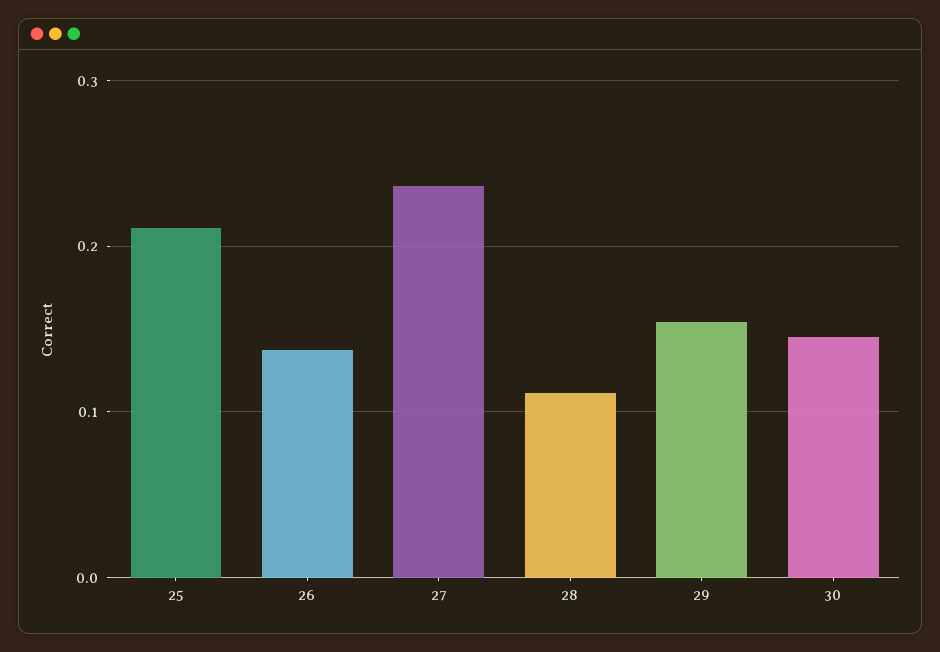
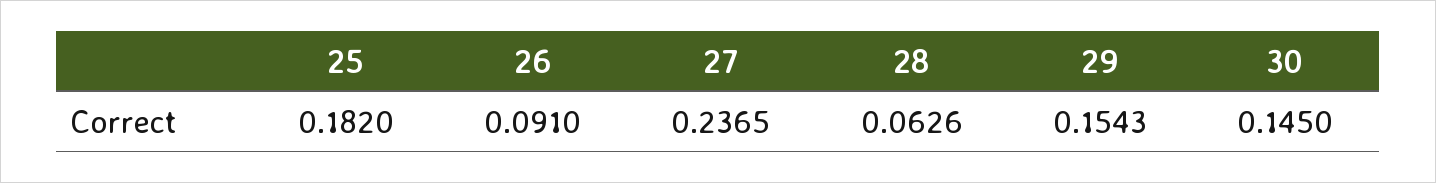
25: 0.21 -> 0.182
26: 0.14 -> 0.091
28: 0.11 -> 0.0626

